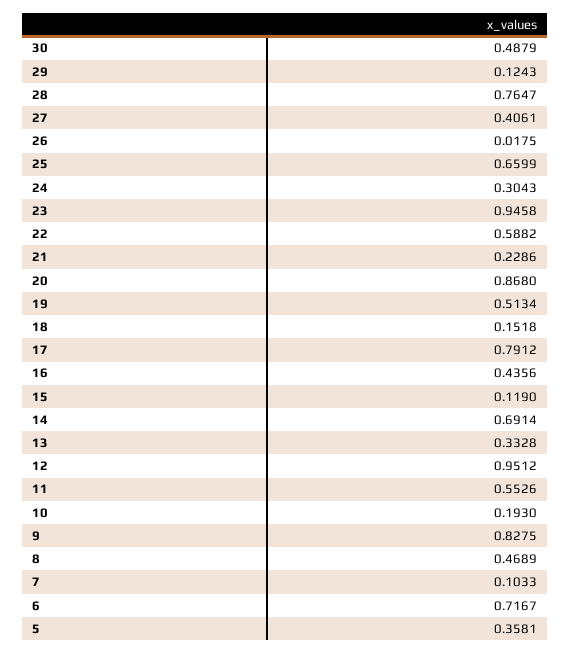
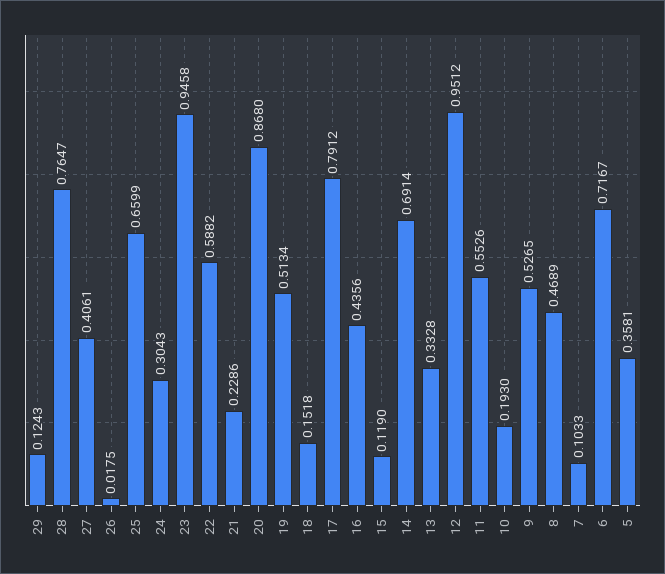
30: 0.4879 -> none
9: 0.8275 -> 0.5265

